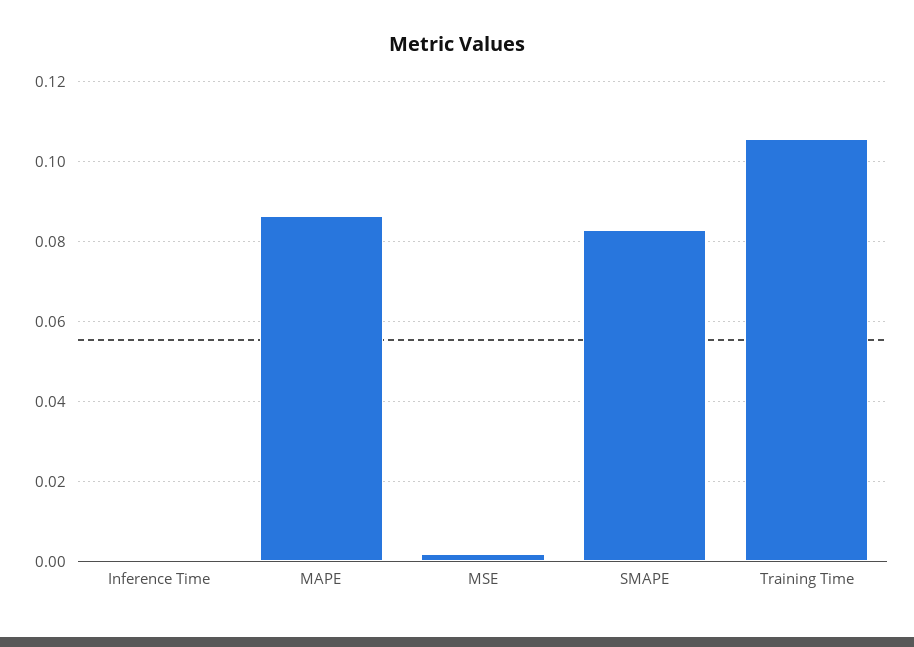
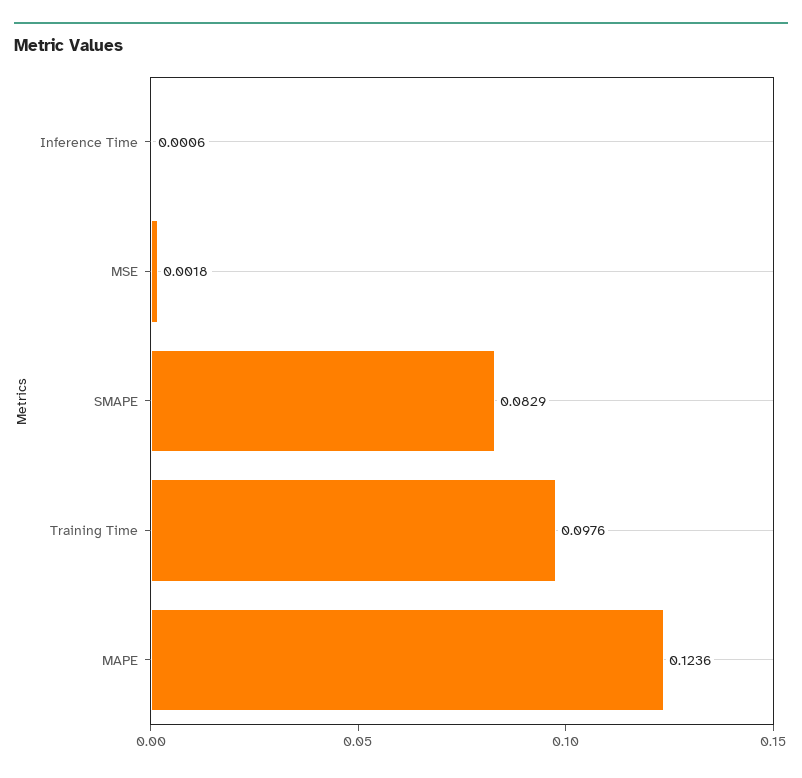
MAPE: 0.086 -> 0.1236
Training Time: 0.106 -> 0.0976

